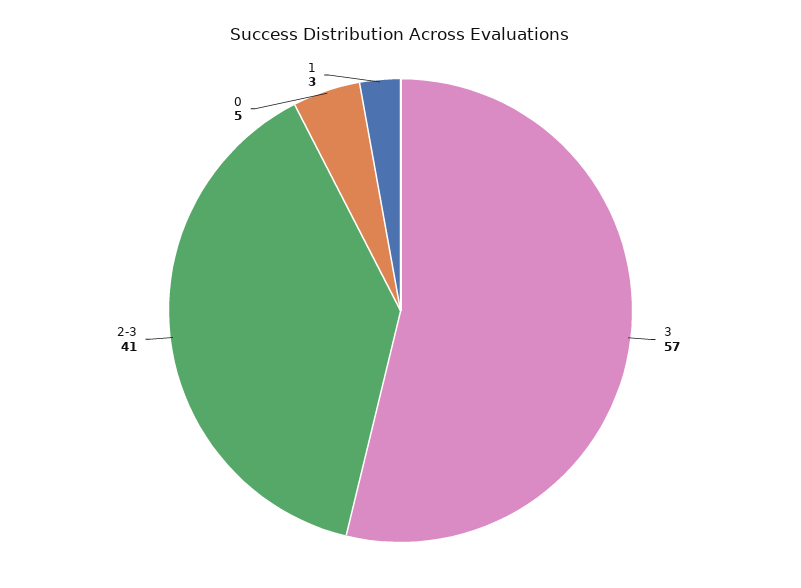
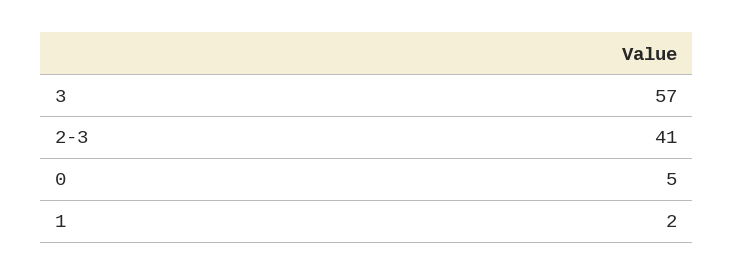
1: 3 -> 2

